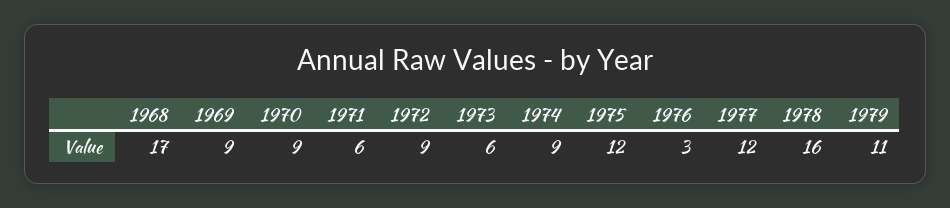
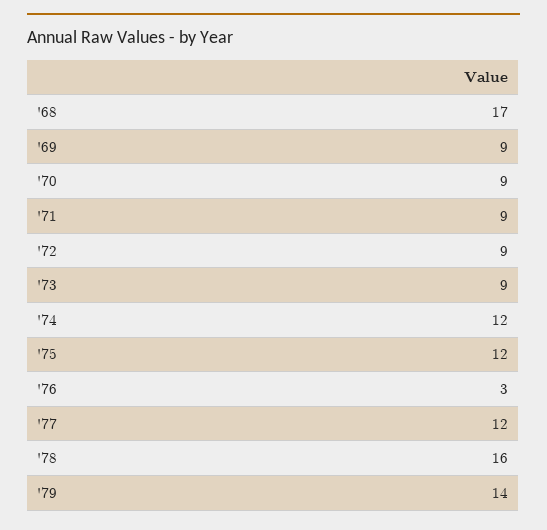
1971: 6 -> 9
1973: 6 -> 9
1974: 9 -> 12
1979: 11 -> 14

